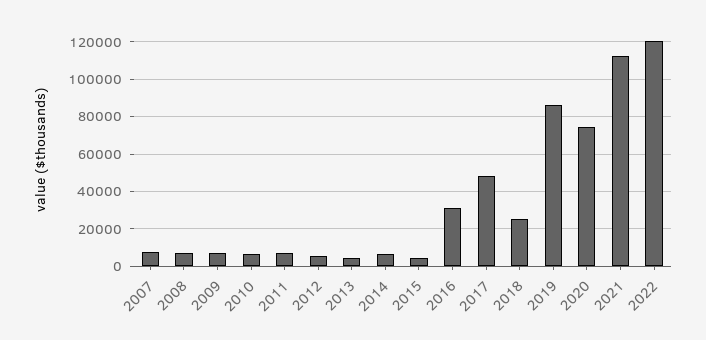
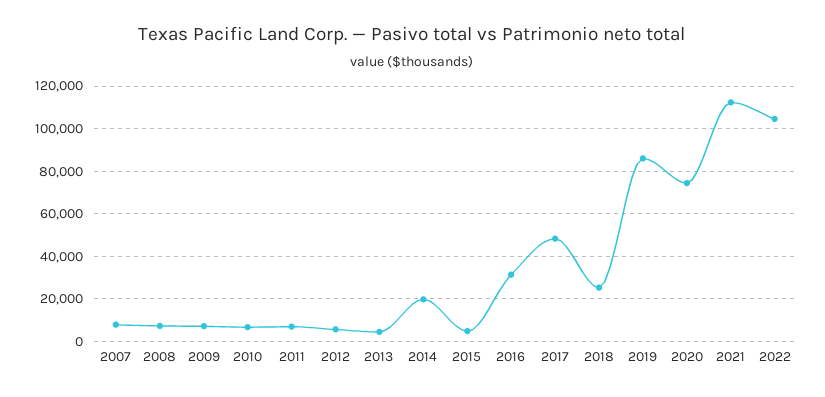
2014: 5000 -> 20000
2022: 120000 -> 105000

